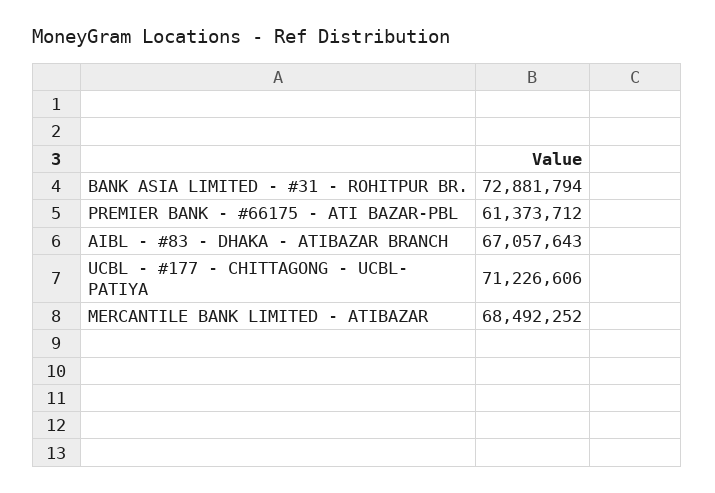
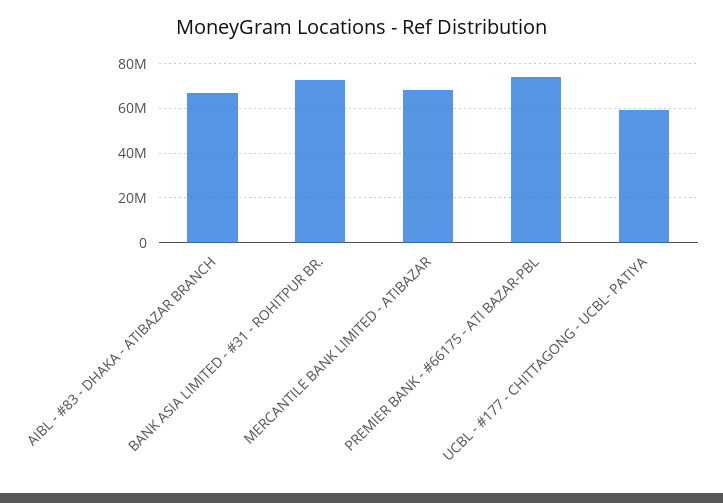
PREMIER BANK - #66175 - ATI BAZAR-PBL: 61373712 -> 75000000
UCBL - #177 - CHITTAGONG - UCBL- PATIYA: 71226606 -> 60000000

